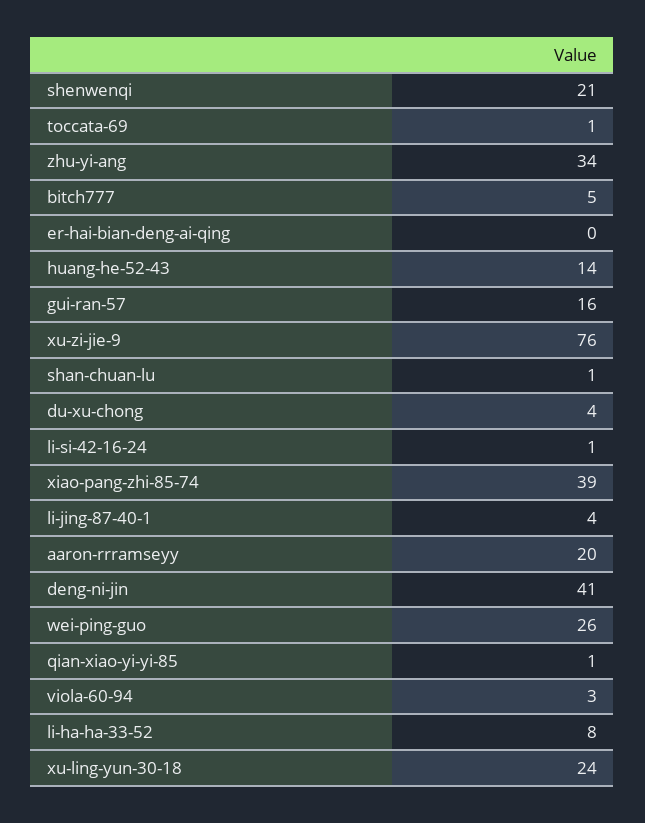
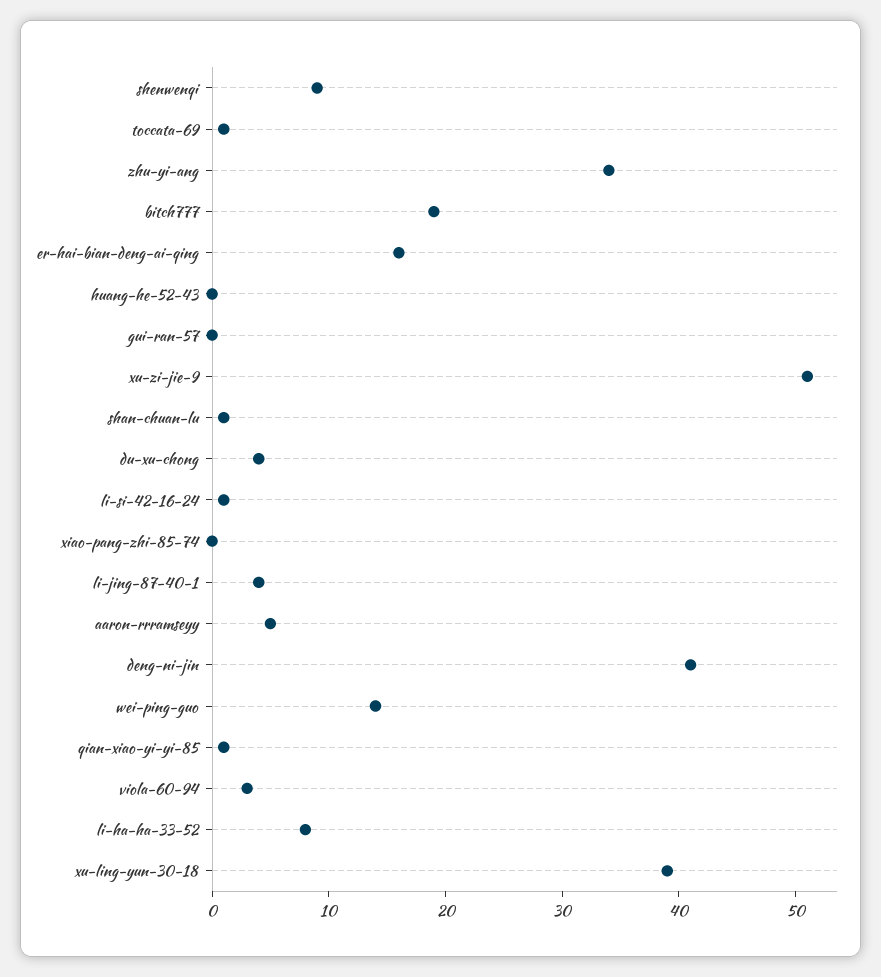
shenwenqi: 21 -> 9
bitch777: 5 -> 19
er-hai-bian-deng-ai-qing: 0 -> 16
huang-he-52-43: 14 -> 0
gui-ran-57: 16 -> 0
xu-zi-jie-9: 76 -> 51
xiao-pang-zhi-85-74: 39 -> 0
aaron-rrramseyy: 20 -> 5
wei-ping-guo: 26 -> 14
xu-ling-yun-30-18: 24 -> 39

